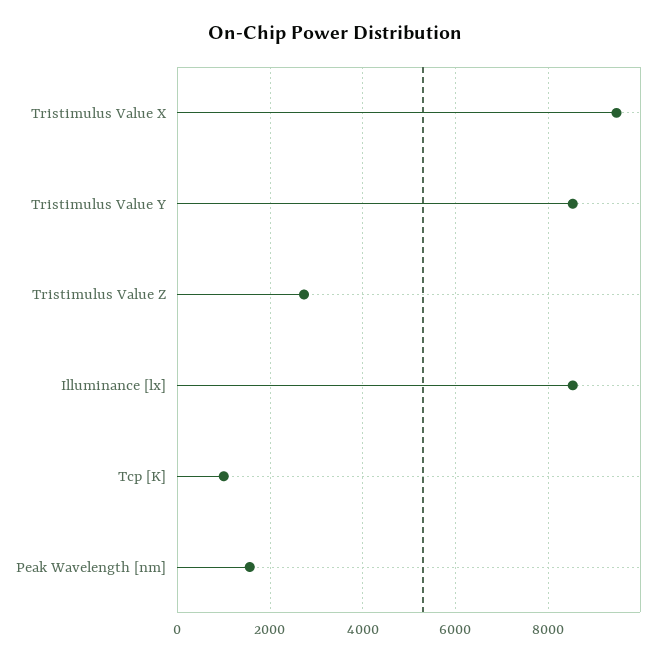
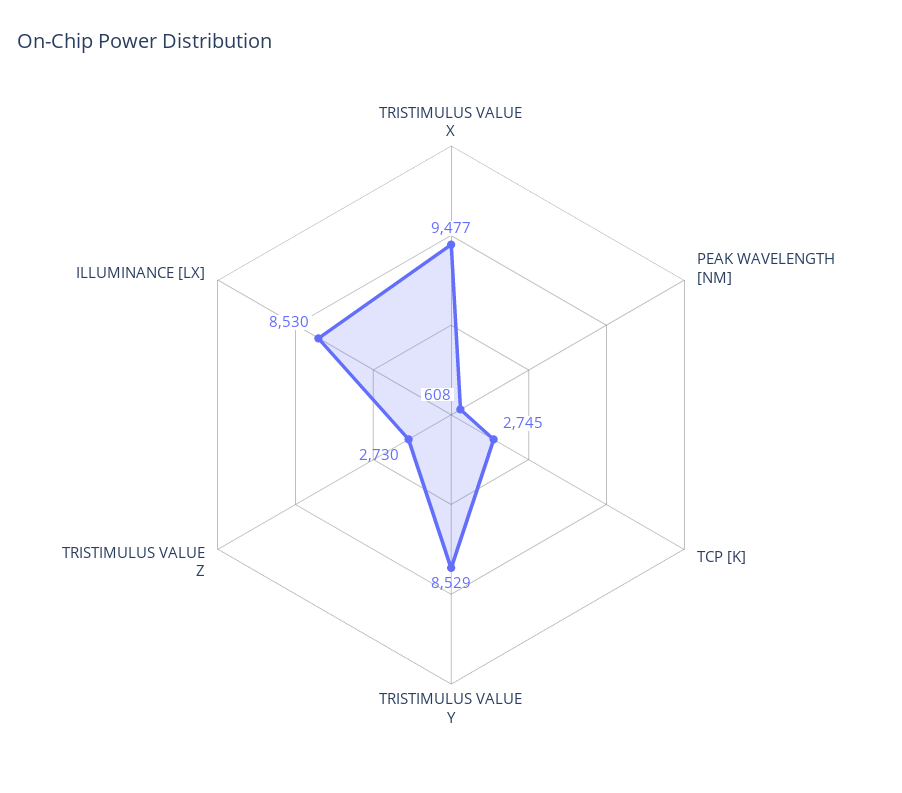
Tcp [K]: 1000 -> 2745
Peak Wavelength [nm]: 1600 -> 608

